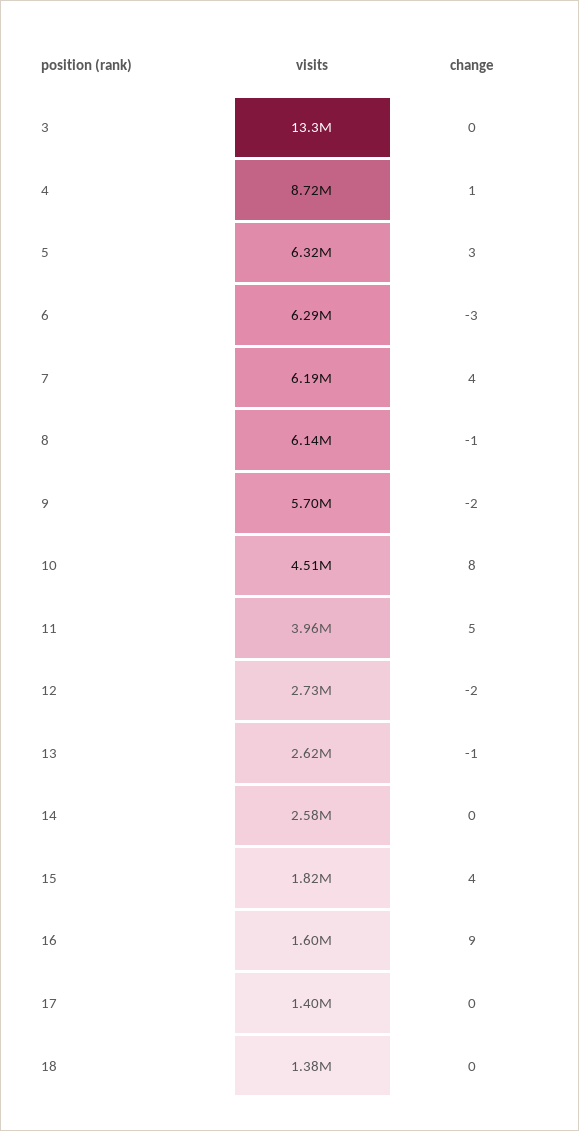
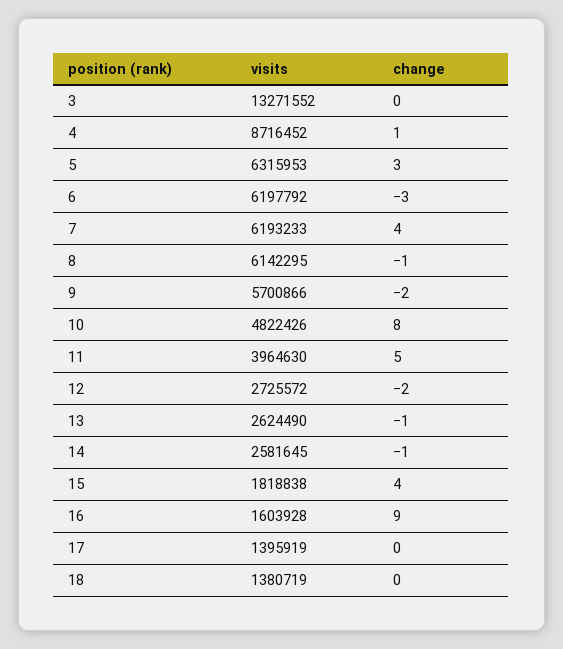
visits, 6: 6290000 -> 6197792
visits, 10: 4510000 -> 4822426
change, 14: 0 -> -1

